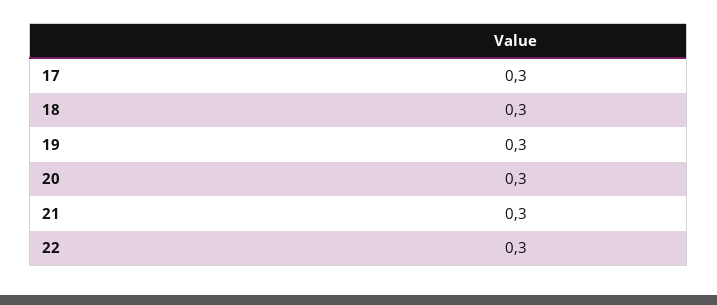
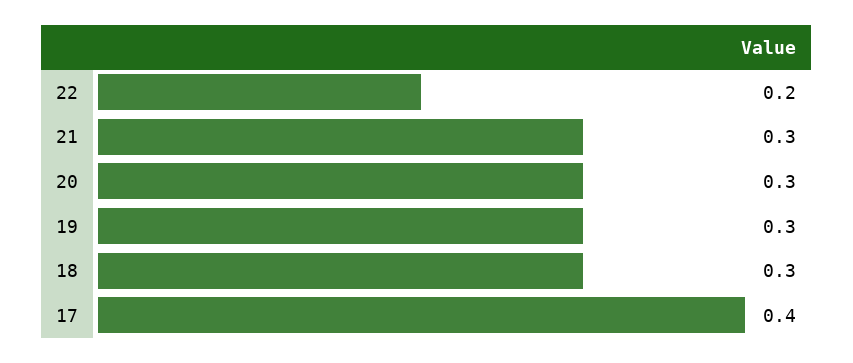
17: 0.3 -> 0.4
22: 0.3 -> 0.2

